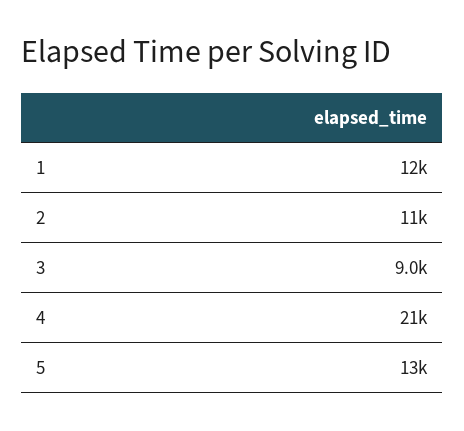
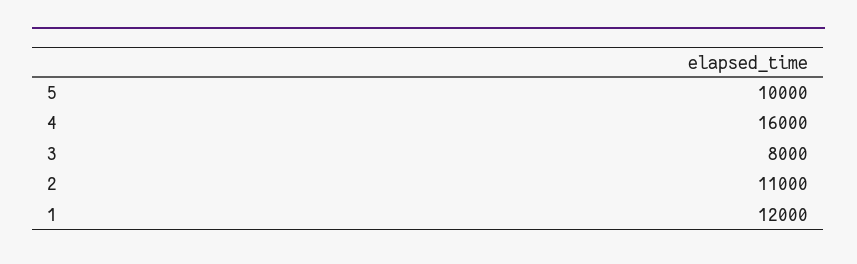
3: 9000 -> 8000
4: 21000 -> 16000
5: 13000 -> 10000

